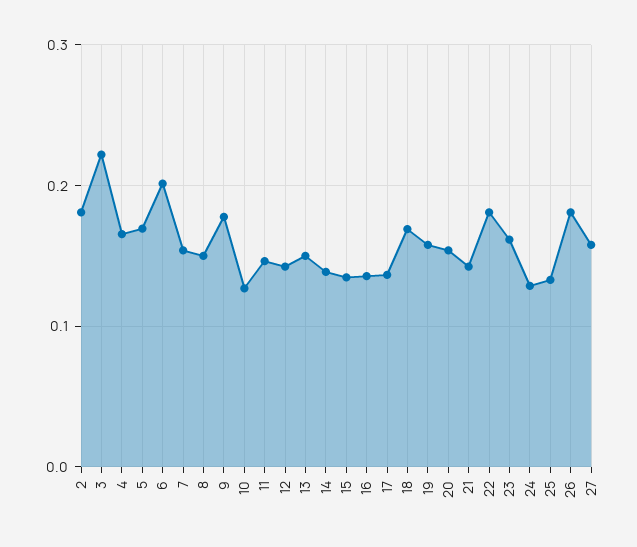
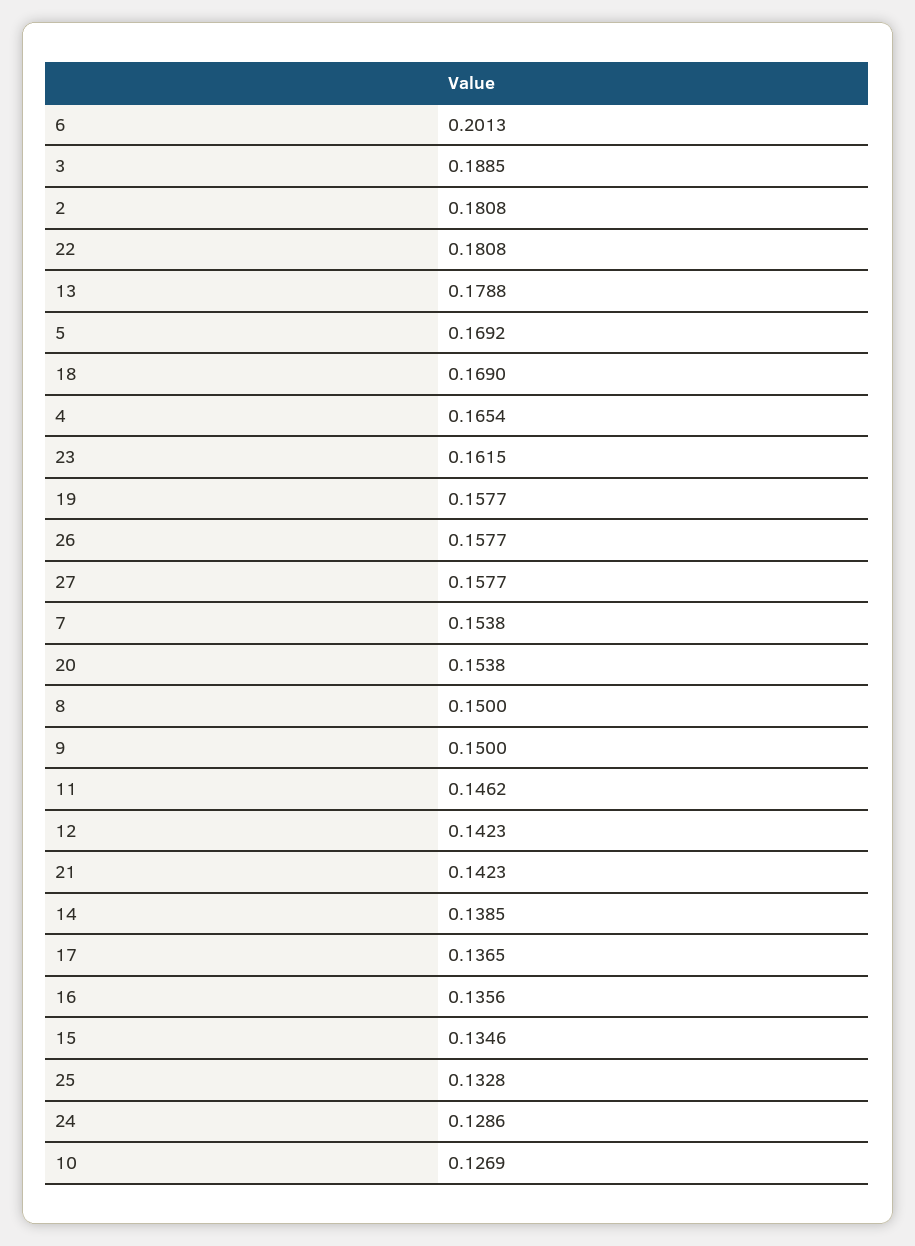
3: 0.22 -> 0.1885
9: 0.18 -> 0.15
13: 0.15 -> 0.1788
26: 0.18 -> 0.1577

